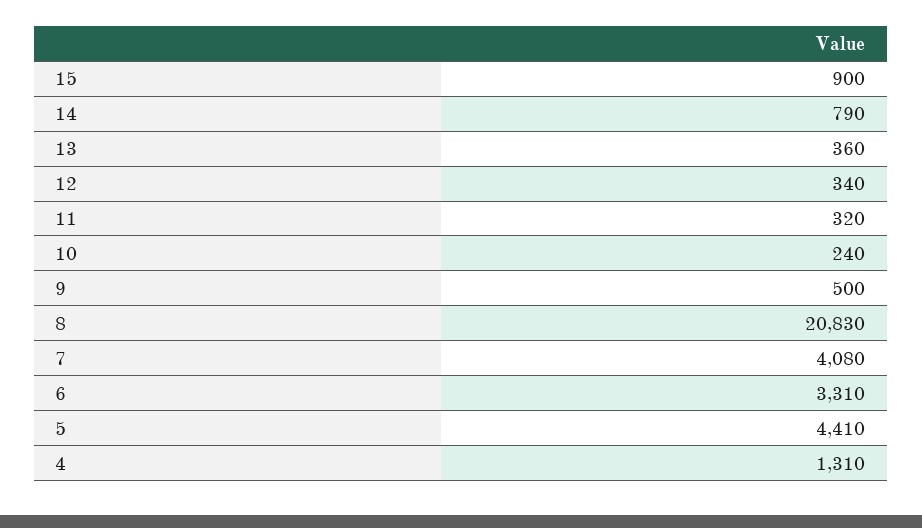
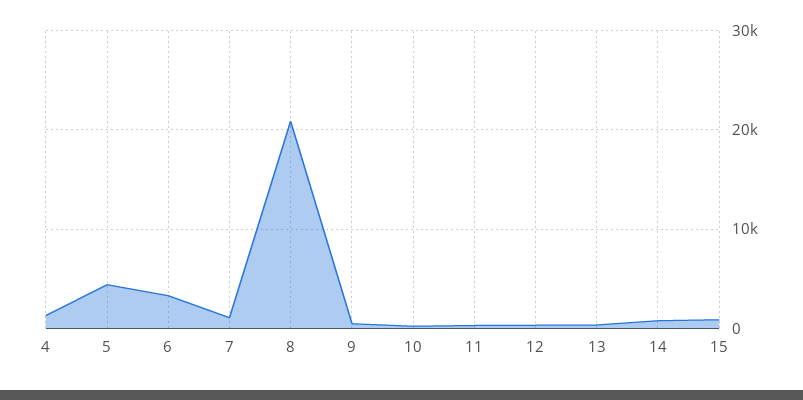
7: 4080 -> 1000

